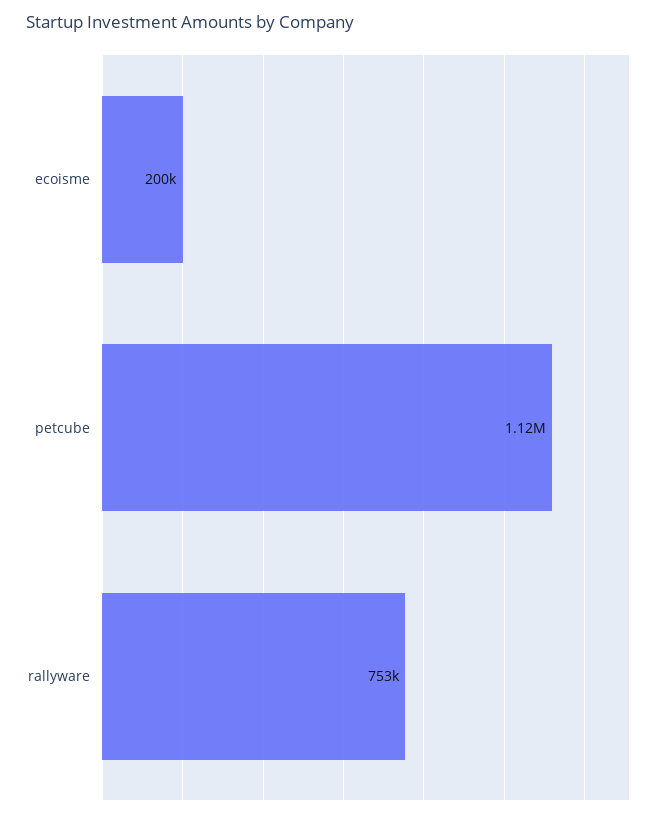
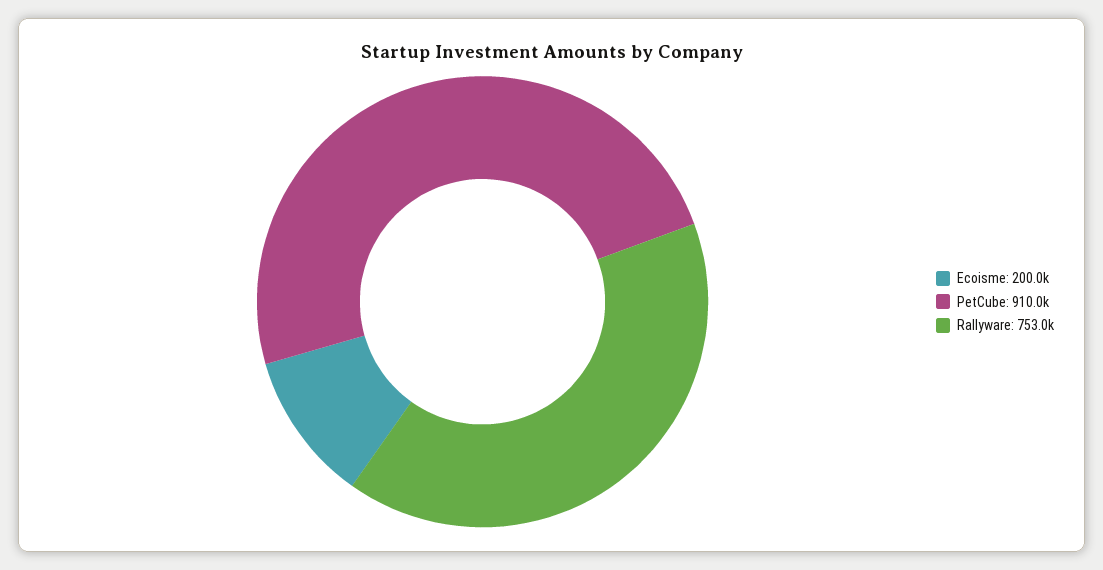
petcube: 1120000 -> 910000

